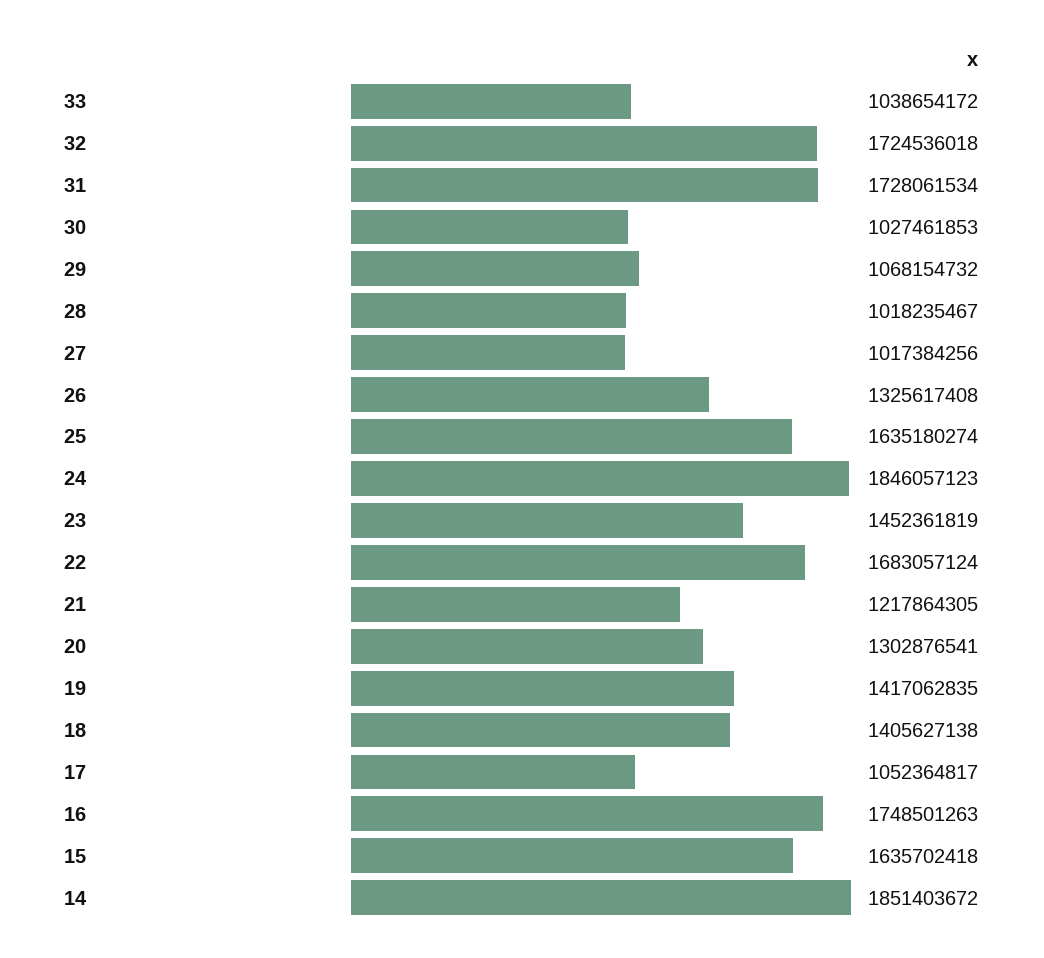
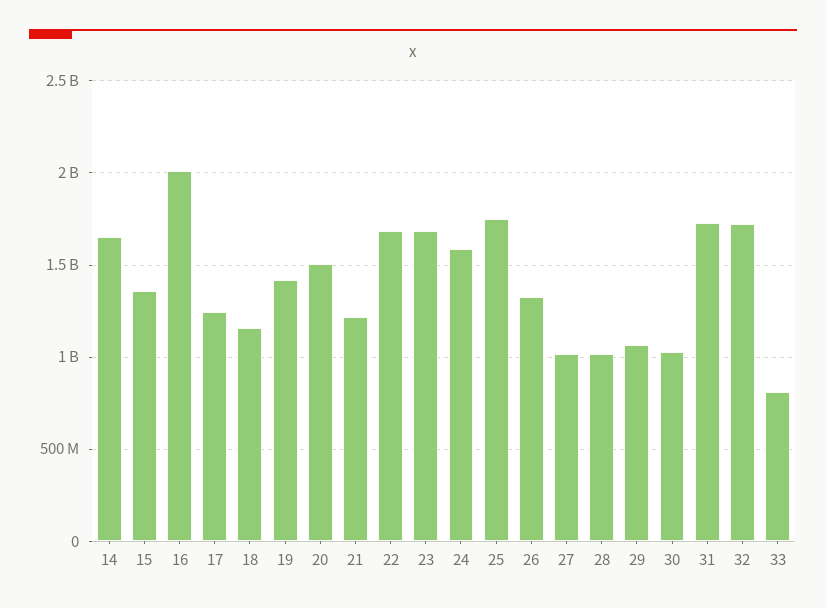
33: 1038654172 -> 800000000
25: 1635180274 -> 1750000000
24: 1846057123 -> 1600000000
23: 1452361819 -> 1700000000
20: 1302876541 -> 1500000000
18: 1405627138 -> 1150000000
17: 1052364817 -> 1250000000
16: 1748501263 -> 2000000000
15: 1635702418 -> 1350000000
14: 1851403672 -> 1650000000

